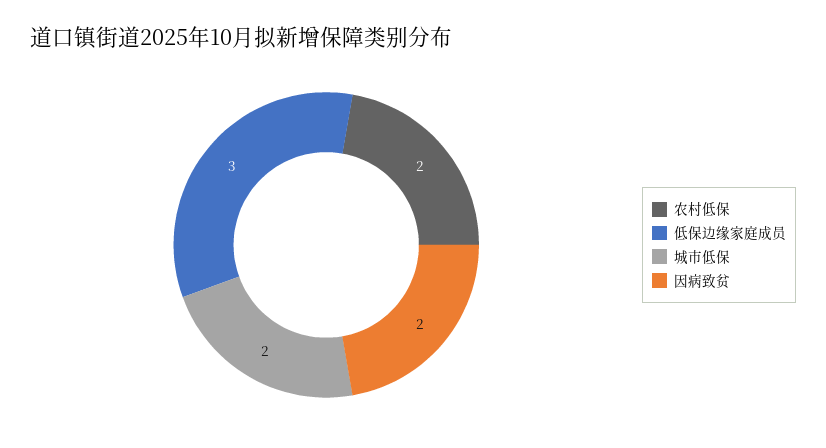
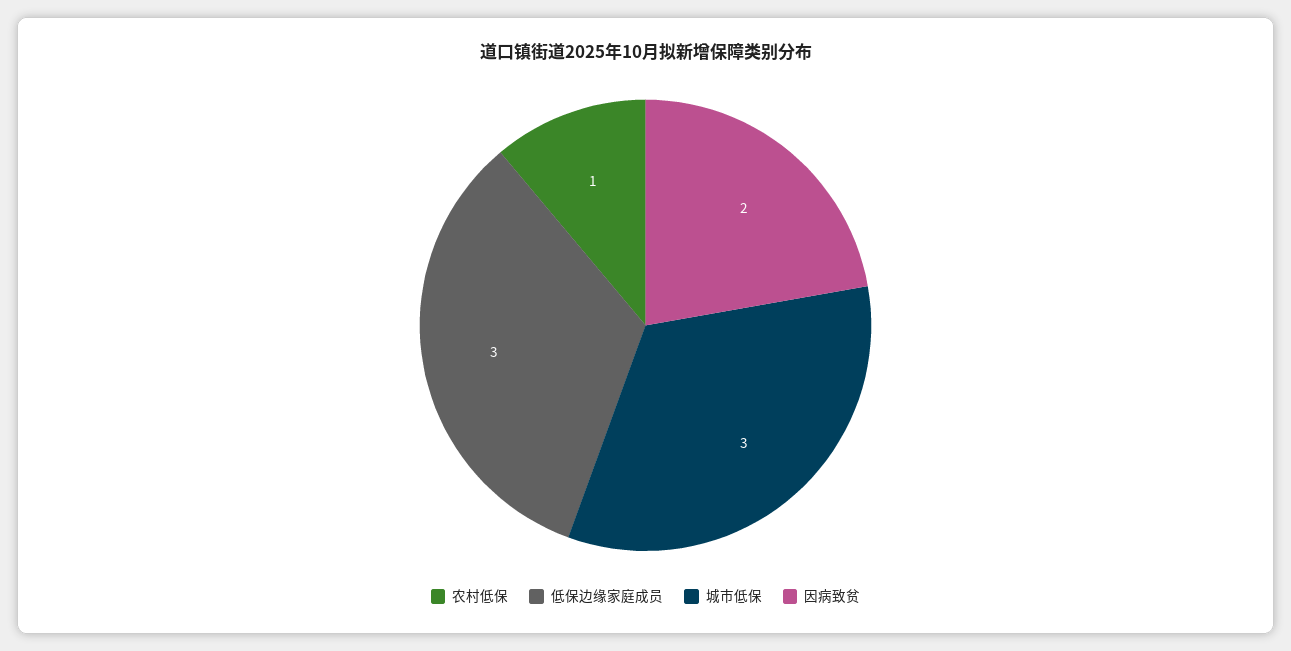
农村低保: 2 -> 1
城市低保: 2 -> 3

